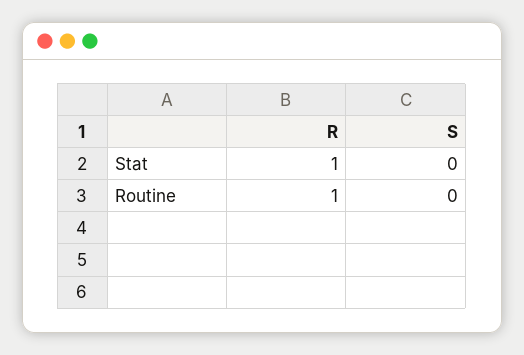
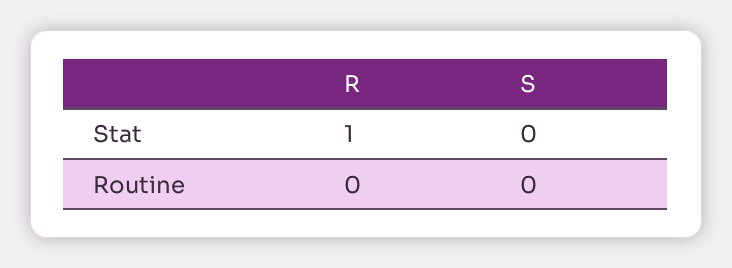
R, Routine: 1 -> 0

